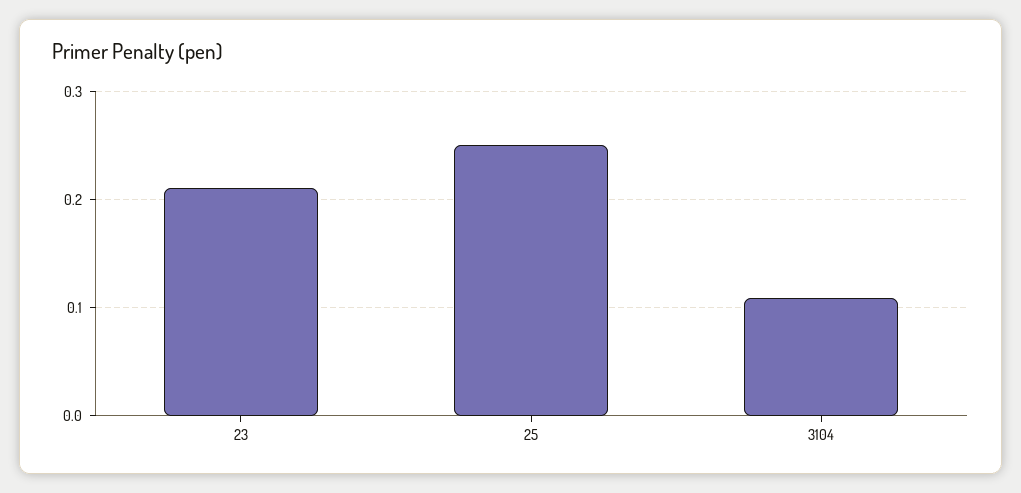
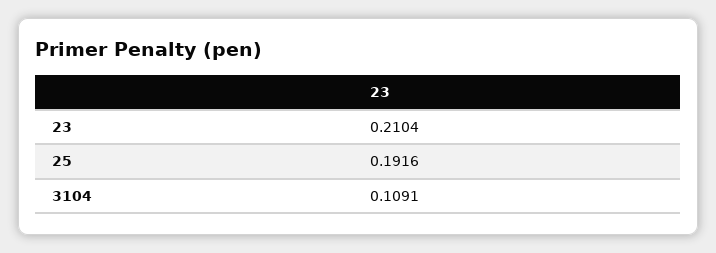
25: 0.25 -> 0.1916

